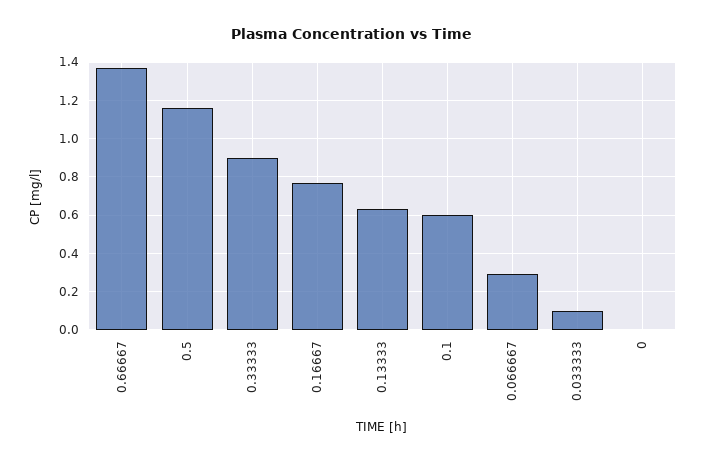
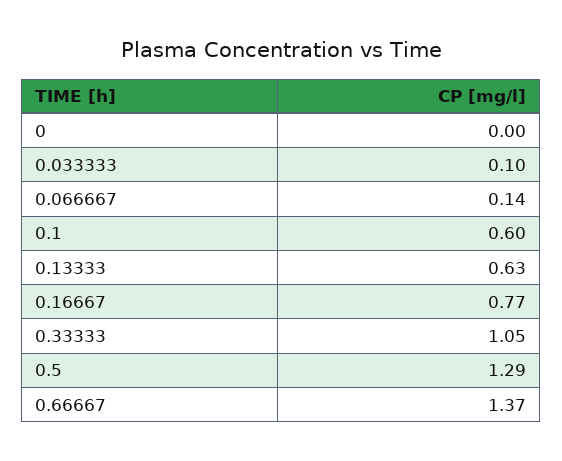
0.5: 1.15 -> 1.29
0.33333: 0.9 -> 1.05
0.066667: 0.3 -> 0.14

